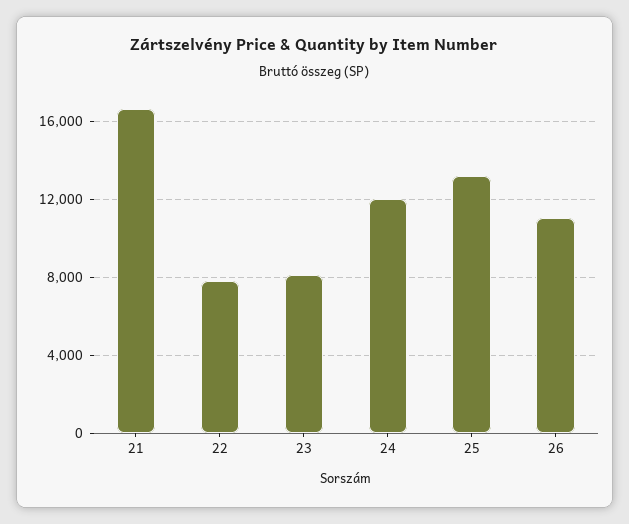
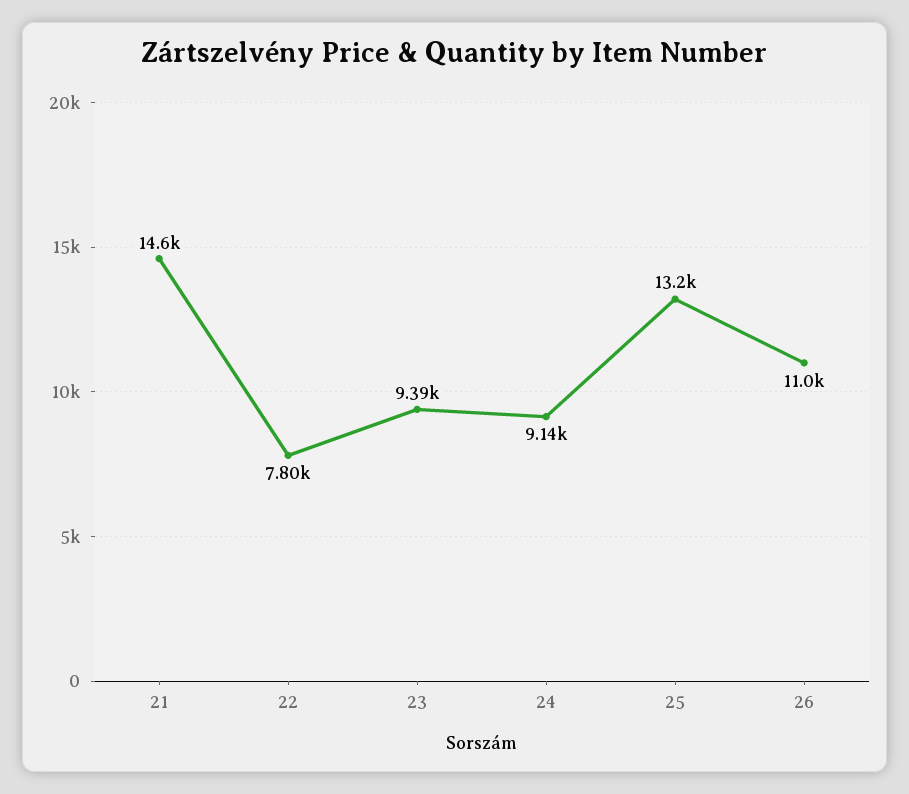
21: 16500 -> 14600
23: 8000 -> 9390
24: 12000 -> 9140

